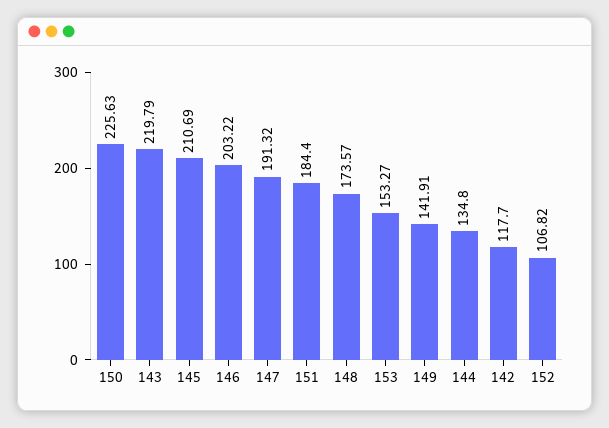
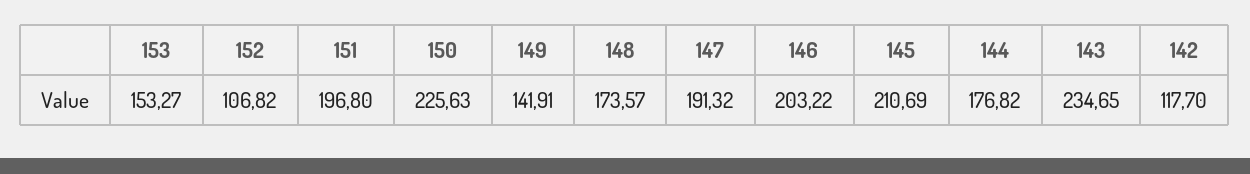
143: 219.79 -> 234.65
151: 184.4 -> 196.8
144: 134.8 -> 176.82

